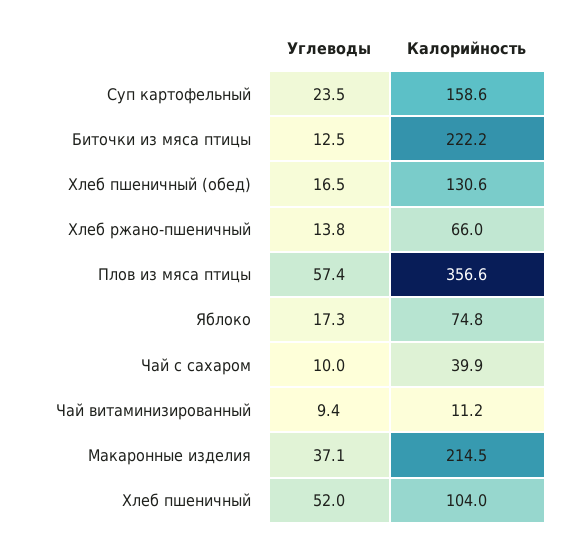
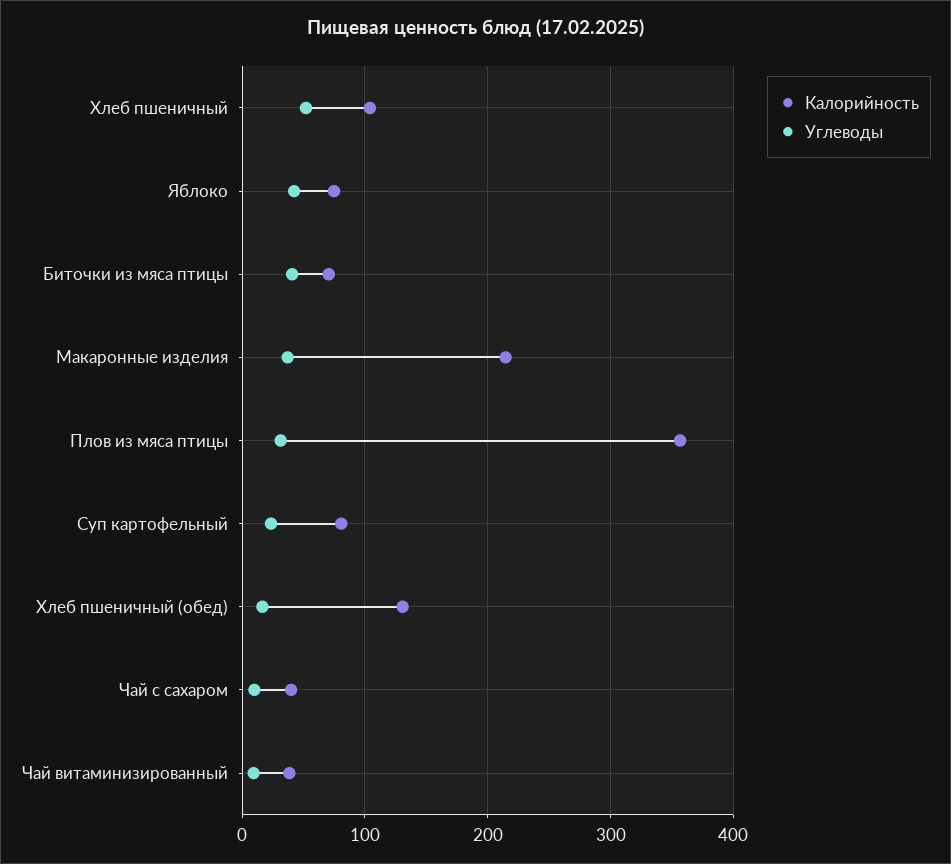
Калорийность, Суп картофельный: 158.6 -> 80
Углеводы, Биточки из мяса птицы: 12.5 -> 40
Калорийность, Биточки из мяса птицы: 222.2 -> 70
Углеводы, Хлеб ржано-пшеничный: 13.8 -> none
Калорийность, Хлеб ржано-пшеничный: 66 -> none
Углеводы, Плов из мяса птицы: 57.4 -> 30
Углеводы, Яблоко: 17.3 -> 40
Калорийность, Чай витаминизированный: 11.2 -> 40

